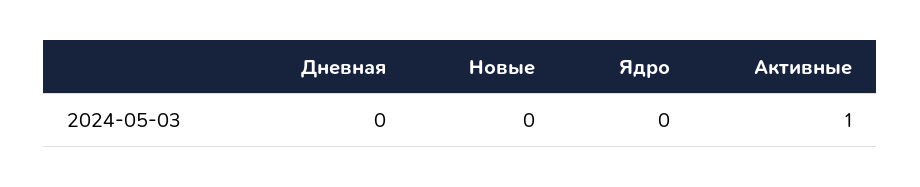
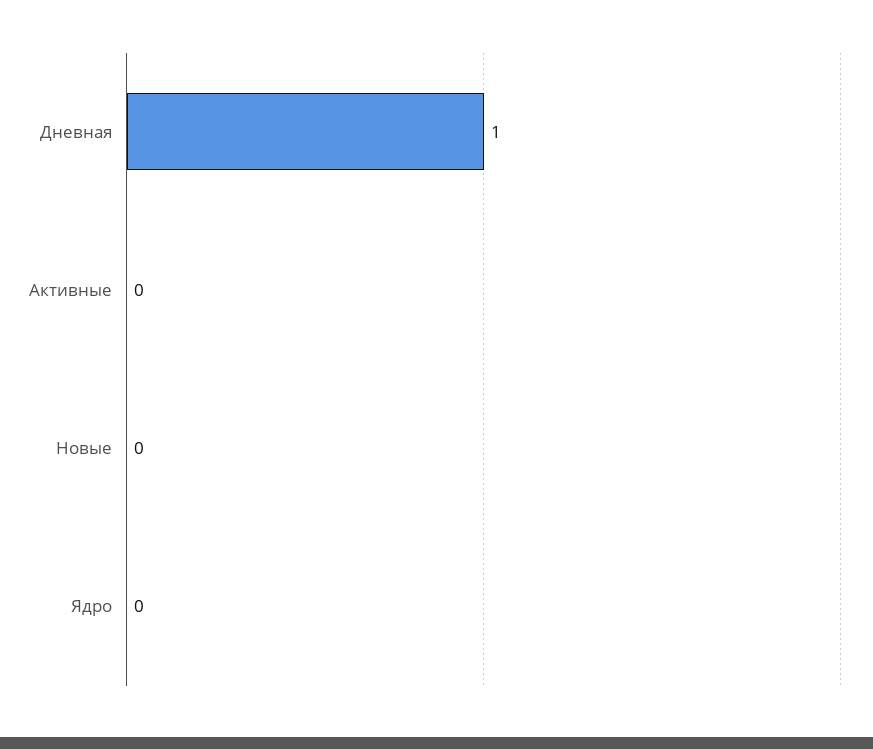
Дневная: 0 -> 1
Активные: 1 -> 0

